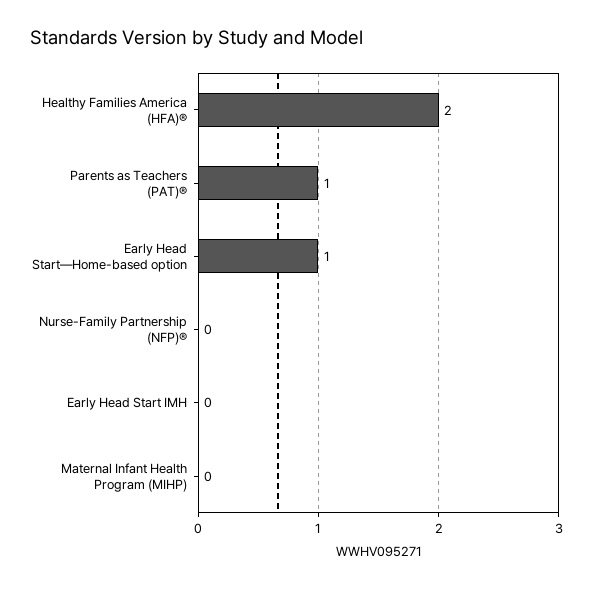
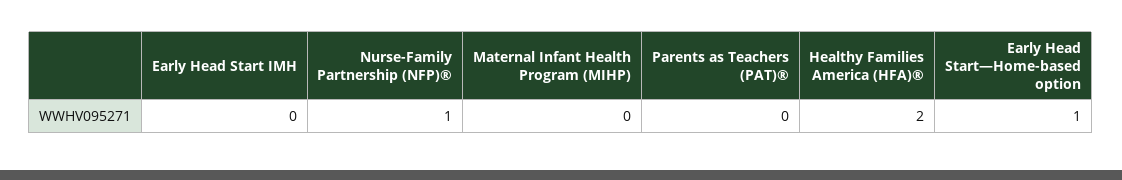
Parents as Teachers (PAT)®: 1 -> 0
Nurse-Family Partnership (NFP)®: 0 -> 1

